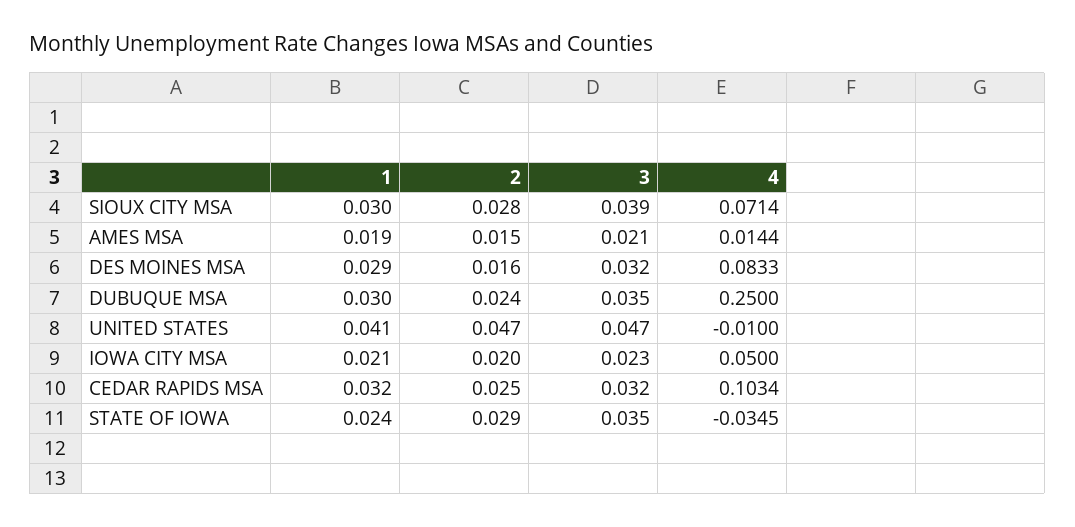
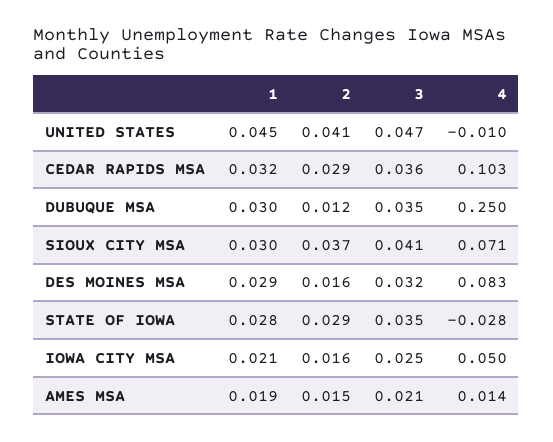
2, SIOUX CITY MSA: 0.028 -> 0.037
3, SIOUX CITY MSA: 0.039 -> 0.041
2, DUBUQUE MSA: 0.024 -> 0.012
1, UNITED STATES: 0.041 -> 0.045
2, UNITED STATES: 0.047 -> 0.041
2, IOWA CITY MSA: 0.02 -> 0.016
3, IOWA CITY MSA: 0.023 -> 0.025
2, CEDAR RAPIDS MSA: 0.025 -> 0.029
3, CEDAR RAPIDS MSA: 0.032 -> 0.036
1, STATE OF IOWA: 0.024 -> 0.028
4, STATE OF IOWA: -0.0345 -> -0.028

